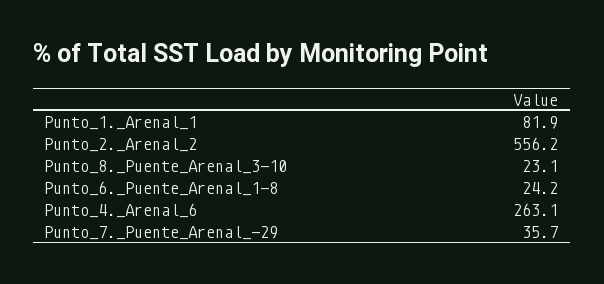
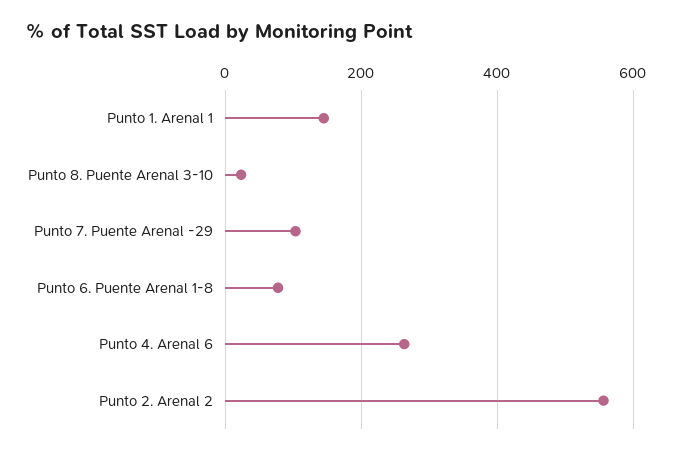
Punto_1._Arenal_1: 81.9 -> 140
Punto_6._Puente_Arenal_1-8: 24.2 -> 80
Punto_7._Puente_Arenal_-29: 35.7 -> 100

